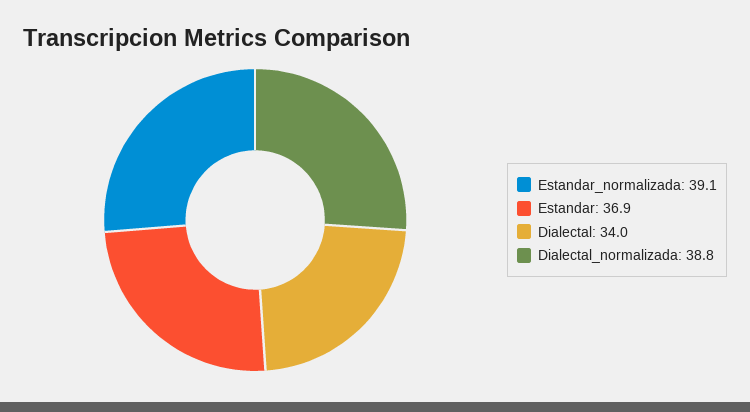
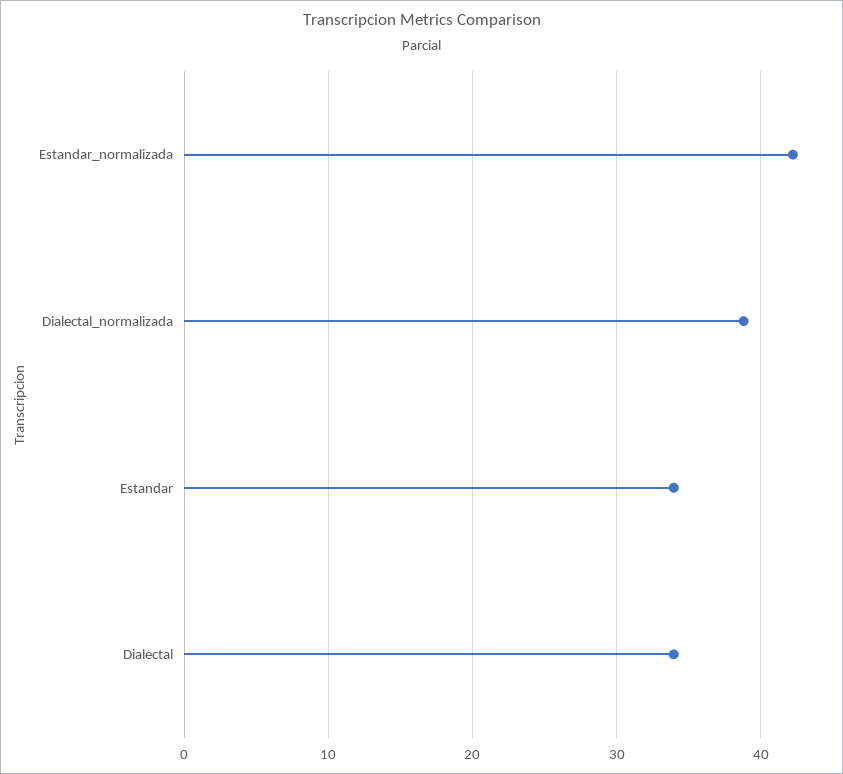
Estandar_normalizada: 39.1 -> 42
Estandar: 36.9 -> 34

